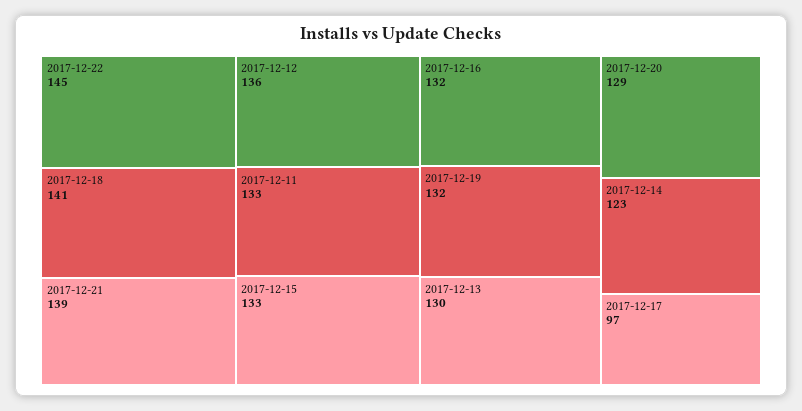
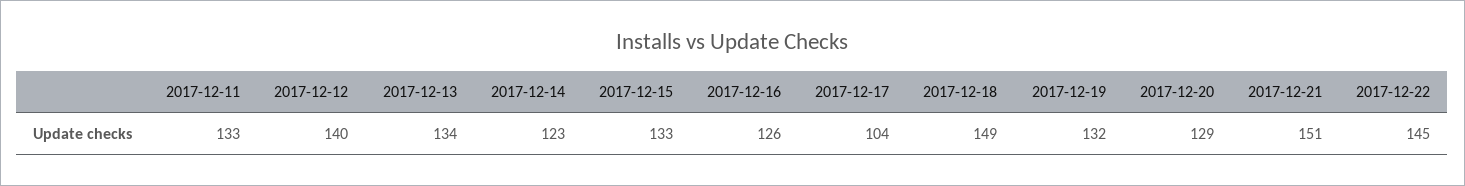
2017-12-18: 141 -> 149
2017-12-21: 139 -> 151
2017-12-12: 136 -> 140
2017-12-16: 132 -> 126
2017-12-13: 130 -> 134
2017-12-17: 97 -> 104

